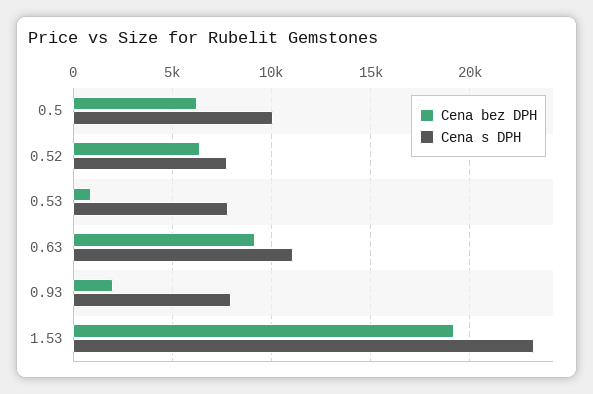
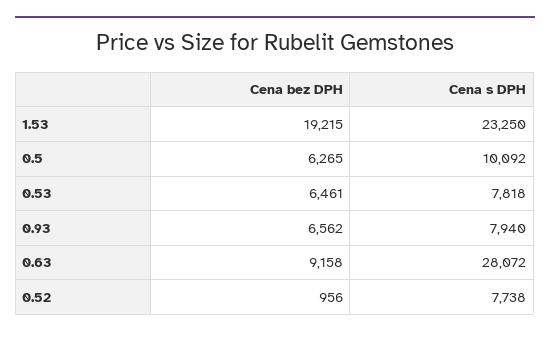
Cena bez DPH, 0.52: 6500 -> 956
Cena bez DPH, 0.53: 1000 -> 6461
Cena s DPH, 0.63: 11000 -> 28072
Cena bez DPH, 0.93: 2000 -> 6562

